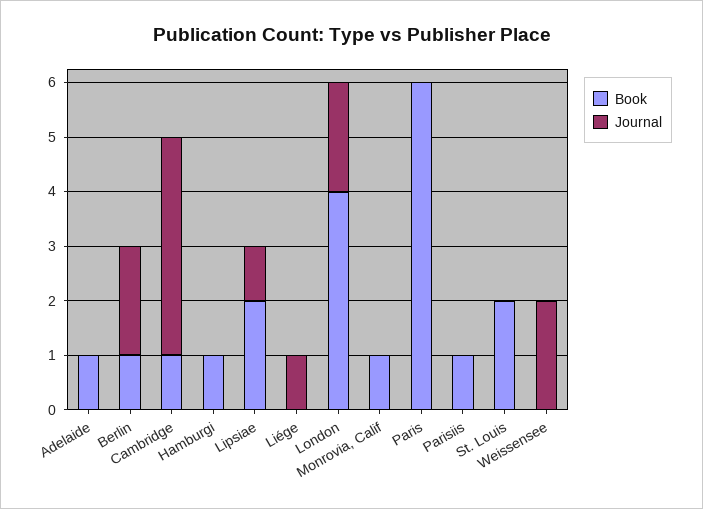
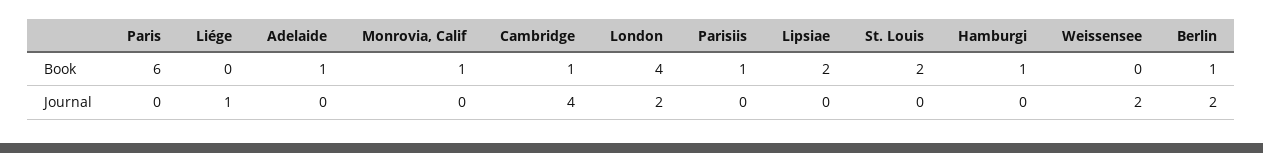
Journal, Lipsiae: 1 -> 0

